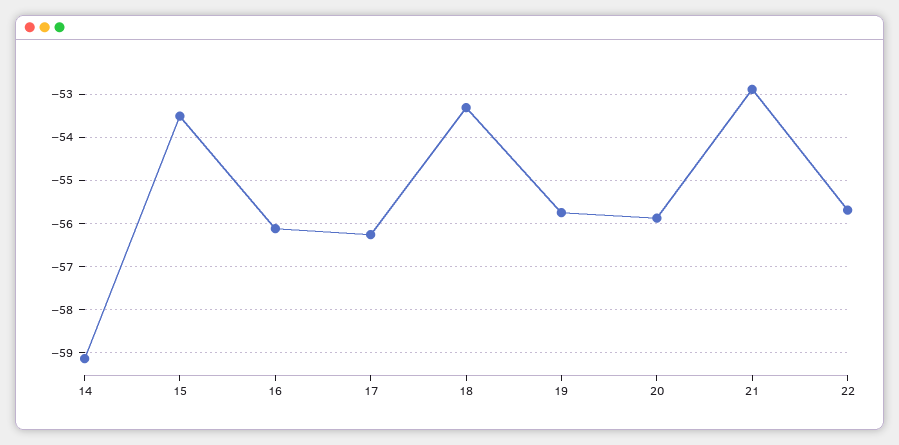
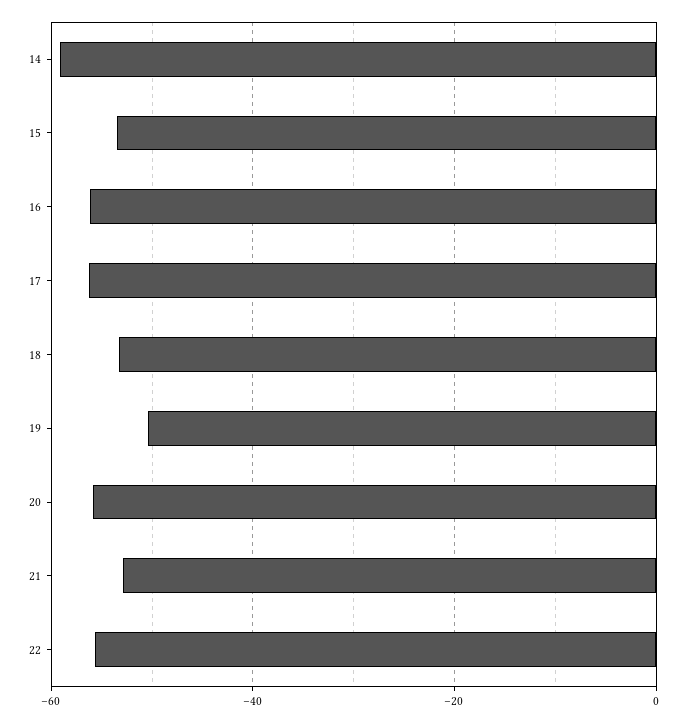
19: -55.8 -> -50

